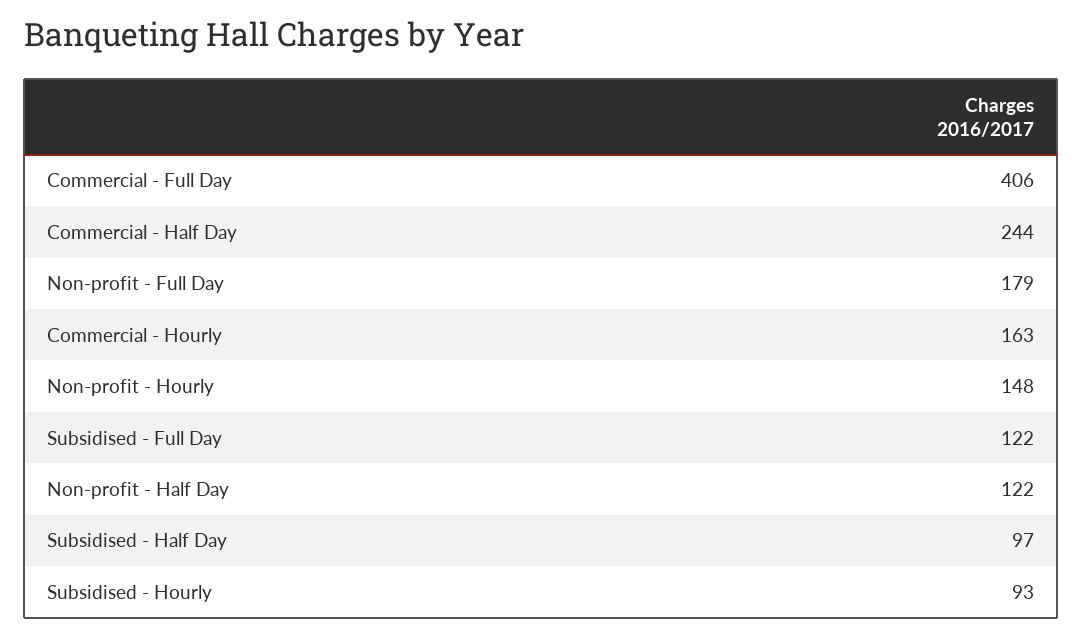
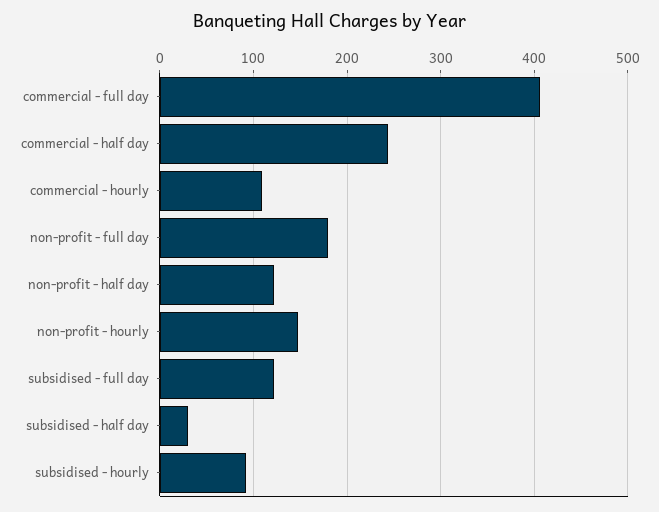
Commercial - Hourly: 163 -> 110
Subsidised - Half Day: 97 -> 30

